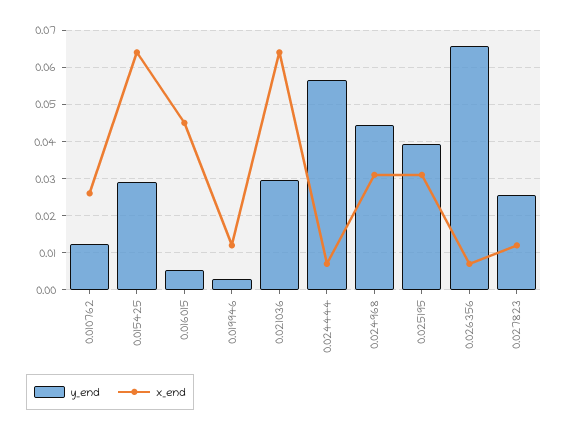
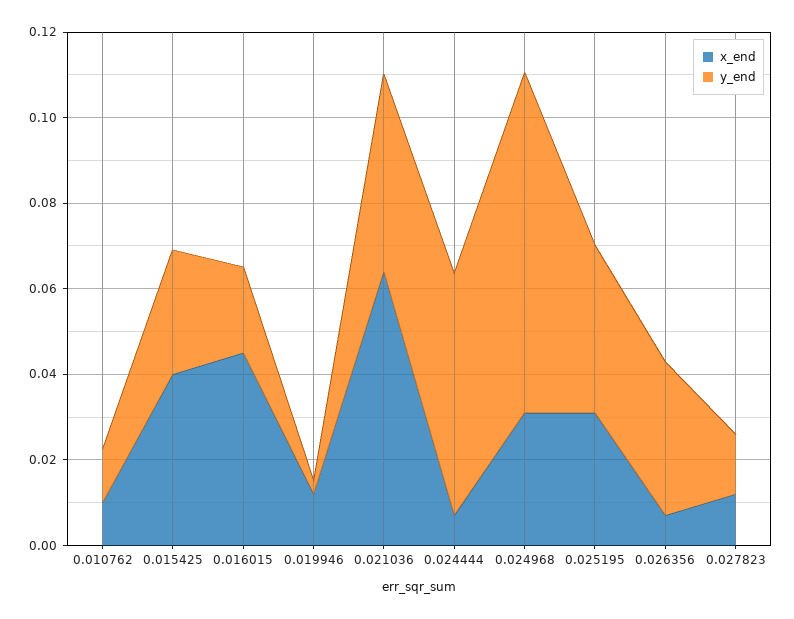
x_end, 0.010762: 0.026 -> 0.01
x_end, 0.015425: 0.064 -> 0.04
y_end, 0.016015: 0.006 -> 0.02
y_end, 0.021036: 0.03 -> 0.045
y_end, 0.024968: 0.044 -> 0.08
y_end, 0.026356: 0.066 -> 0.035
y_end, 0.027823: 0.026 -> 0.015

